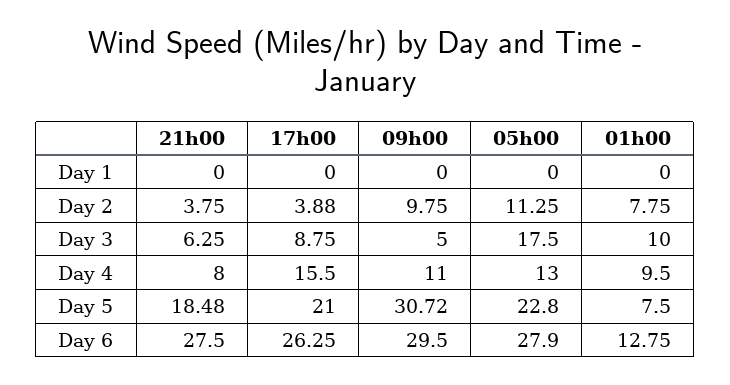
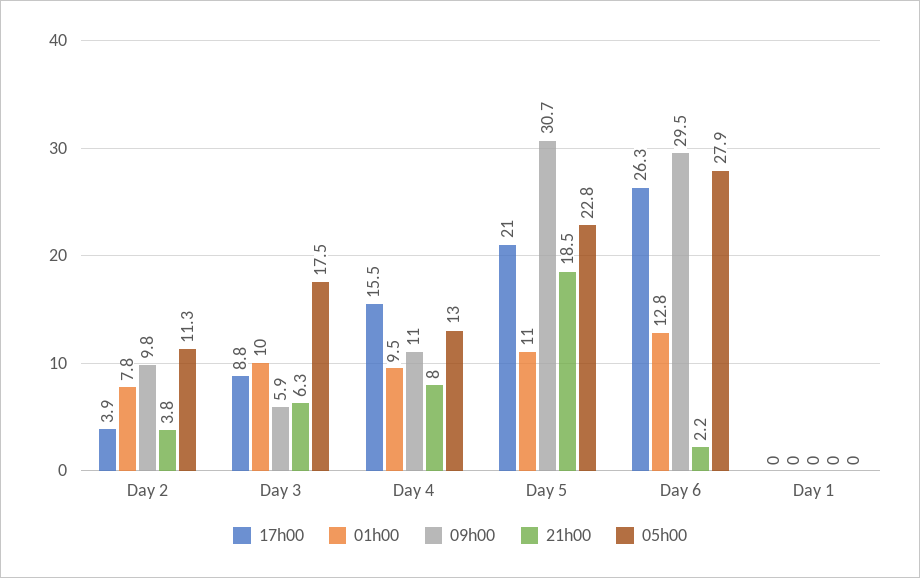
09h00, Day 3: 5 -> 5.9
01h00, Day 5: 7.5 -> 11
21h00, Day 6: 27.5 -> 2.2

